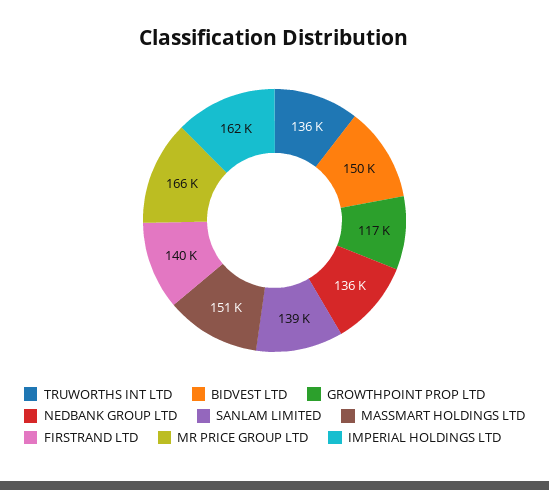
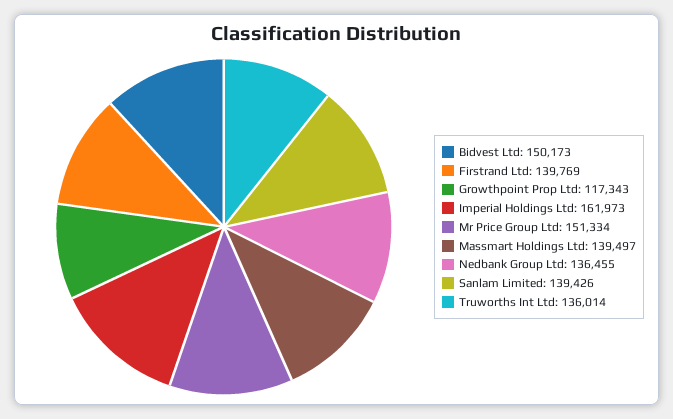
MASSMART HOLDINGS LTD: 151000 -> 139497
MR PRICE GROUP LTD: 166000 -> 151334

